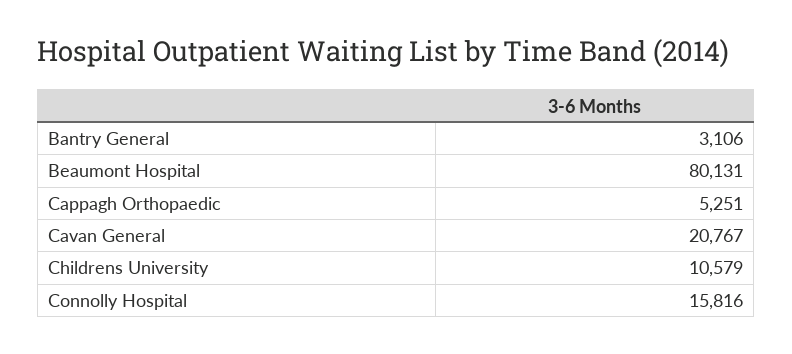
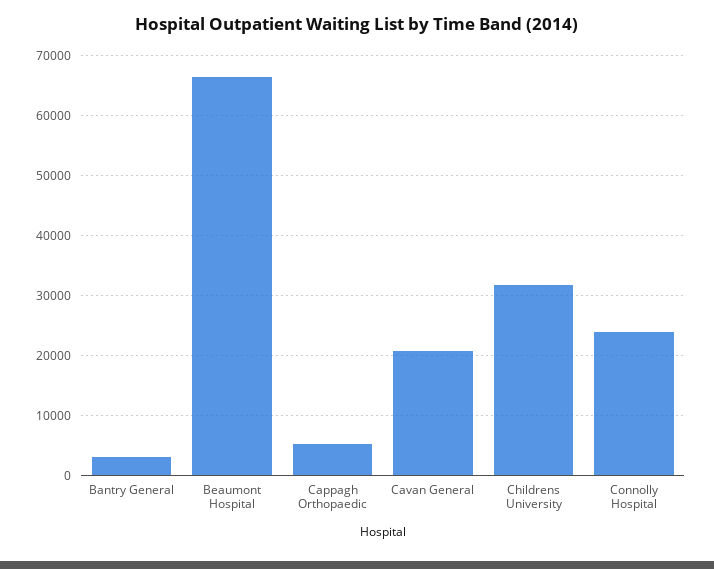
Beaumont Hospital: 80131 -> 66000
Childrens University: 10579 -> 32000
Connolly Hospital: 15816 -> 24000

